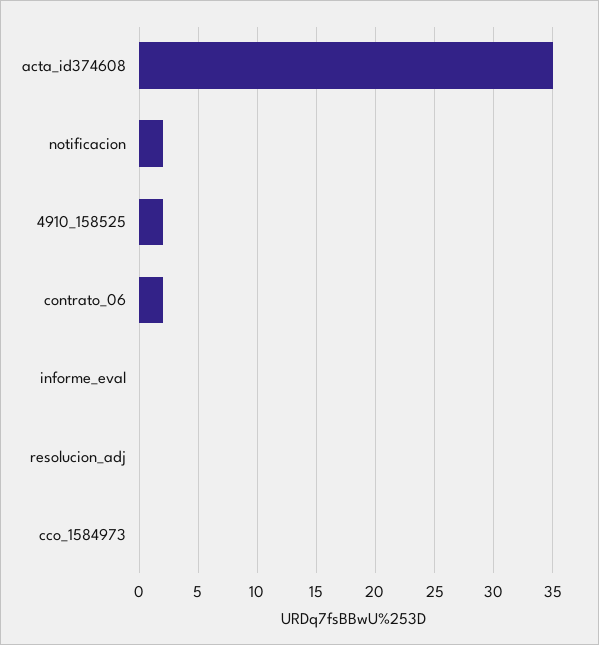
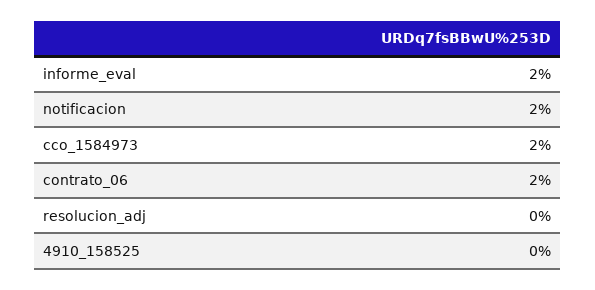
acta_id374608: 35 -> none
4910_158525: 2 -> 0
informe_eval: 0 -> 2
cco_1584973: 0 -> 2

